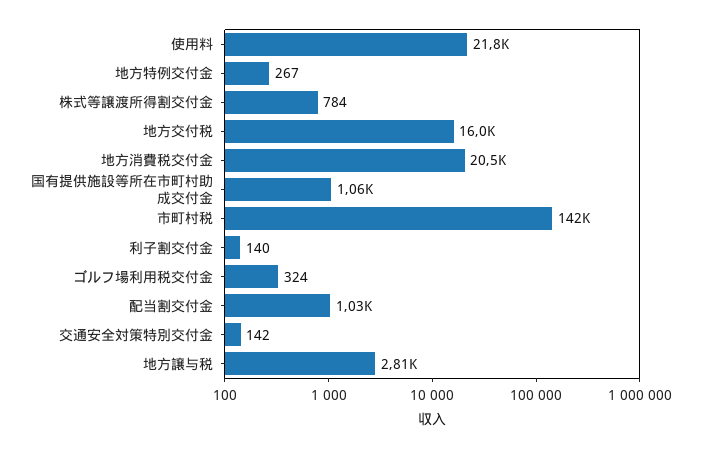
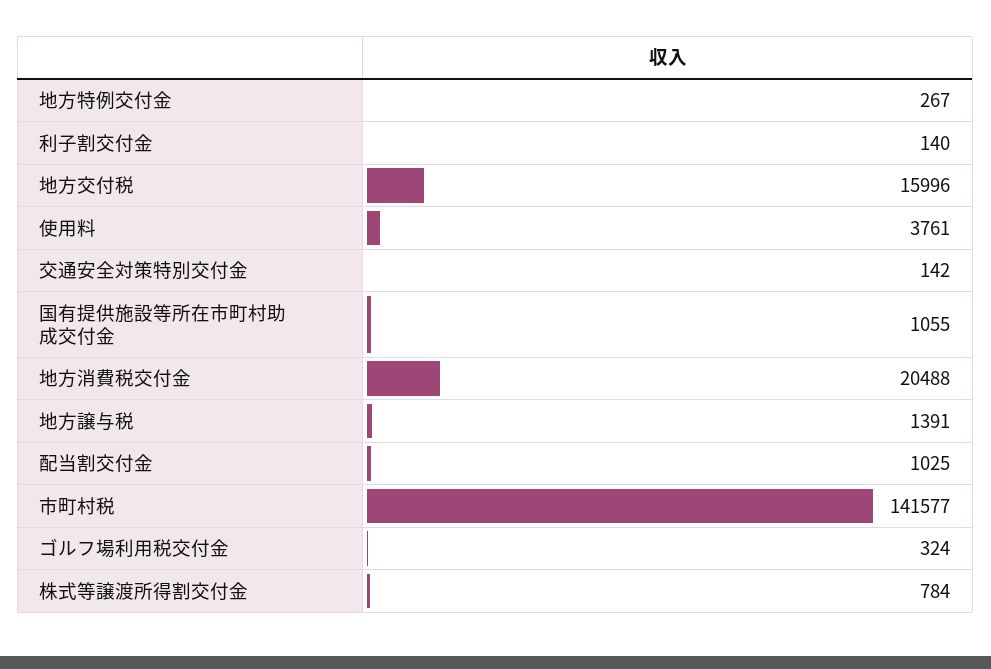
使用料: 21800 -> 3761
地方譲与税: 2810 -> 1391

